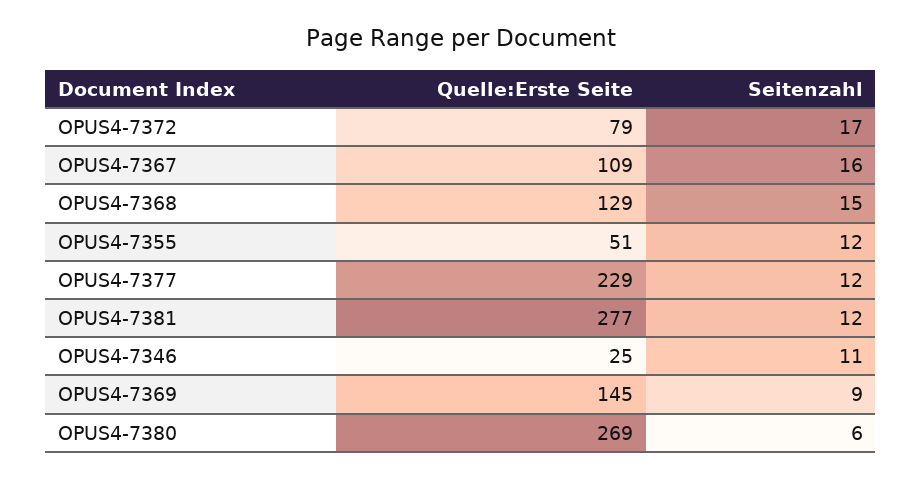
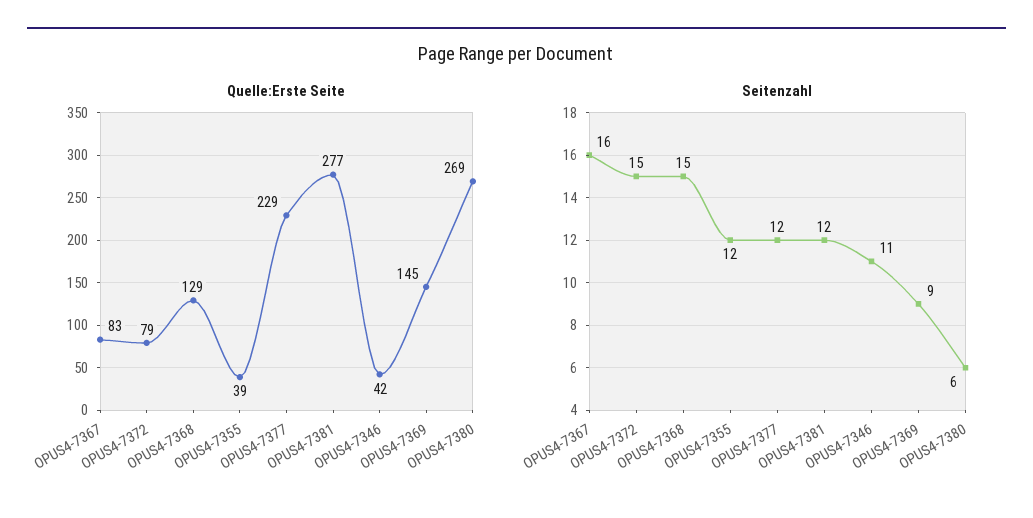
Seitenzahl, OPUS4-7372: 17 -> 15
Quelle:Erste Seite, OPUS4-7367: 109 -> 83
Quelle:Erste Seite, OPUS4-7355: 51 -> 39
Quelle:Erste Seite, OPUS4-7346: 25 -> 42

